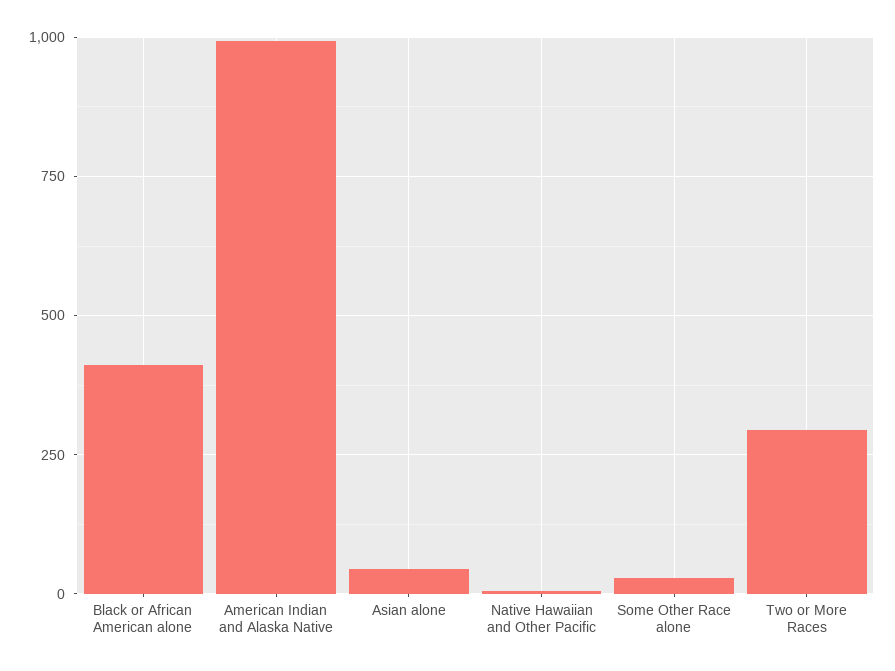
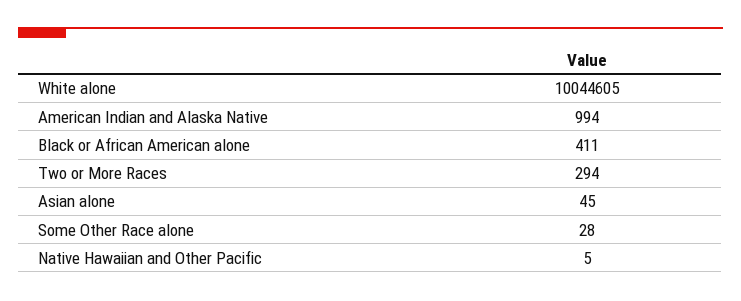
White alone: none -> 10044605

